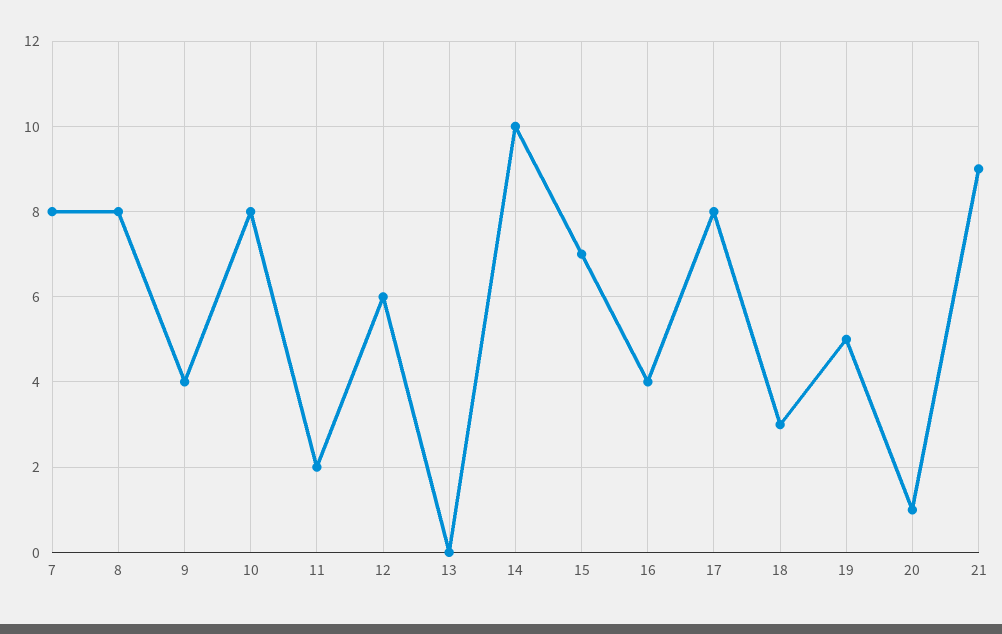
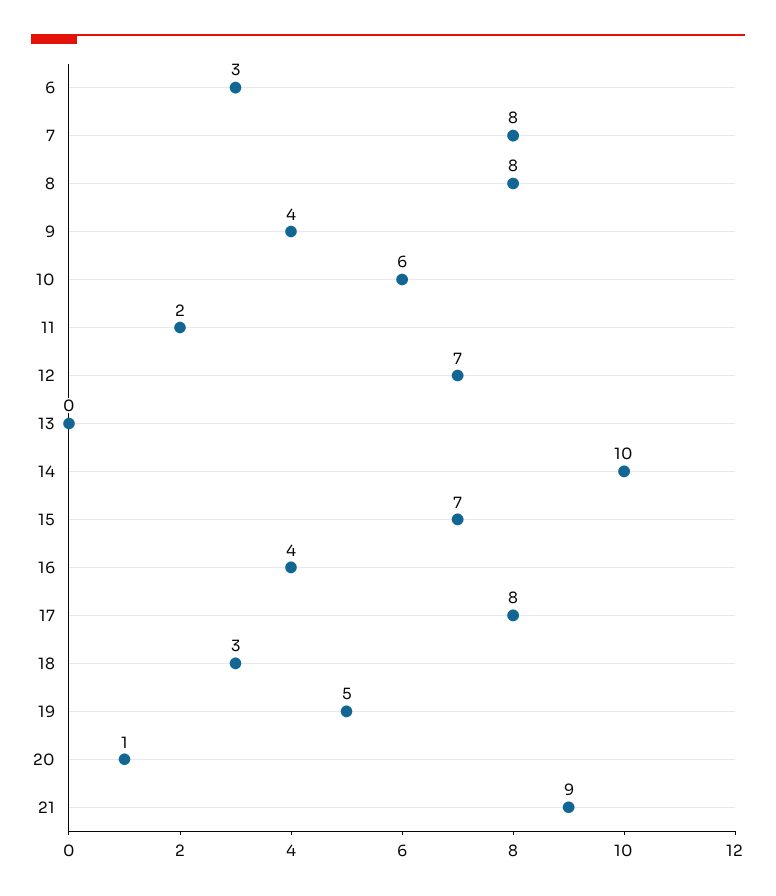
10: 8 -> 6
12: 6 -> 7
6: none -> 3

